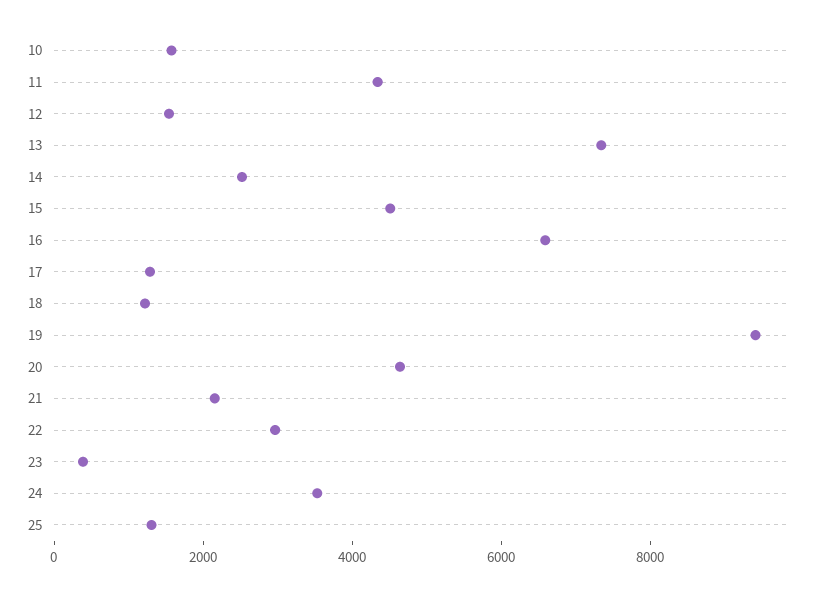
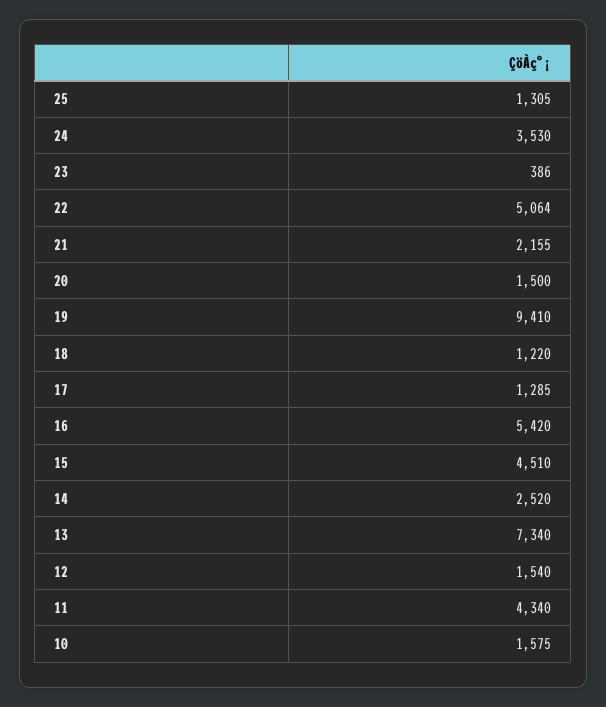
16: 6500 -> 5420
20: 4500 -> 1500
22: 3000 -> 5064

